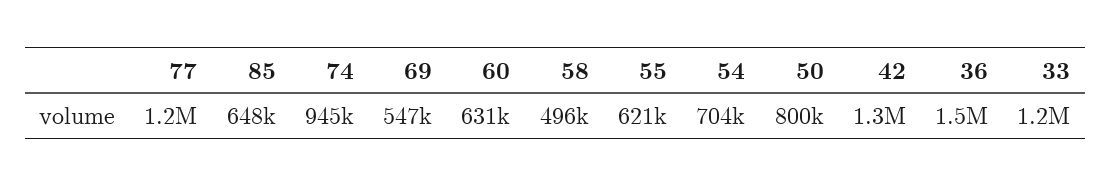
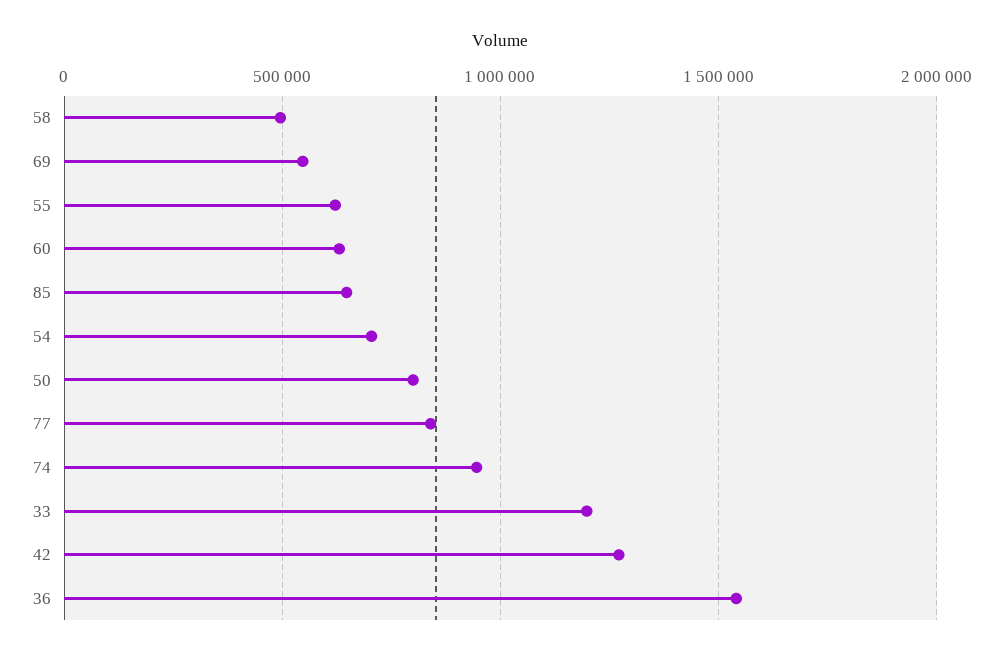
77: 1200000 -> 850000

